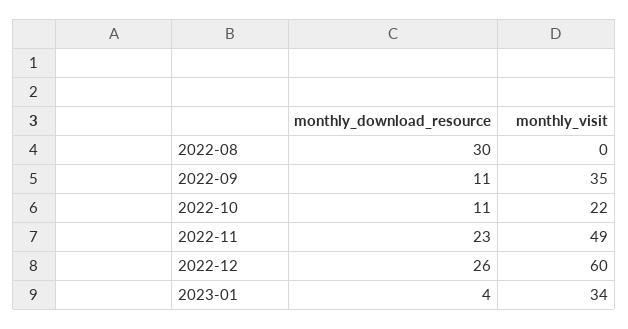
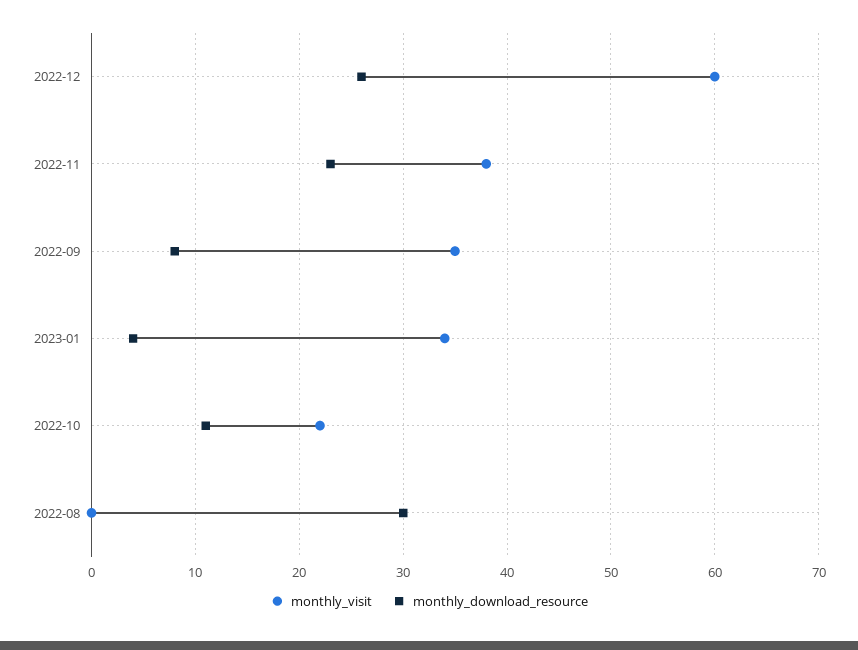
monthly_download_resource, 2022-09: 11 -> 8
monthly_visit, 2022-11: 49 -> 38

